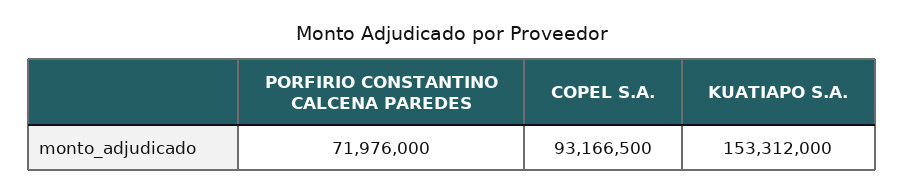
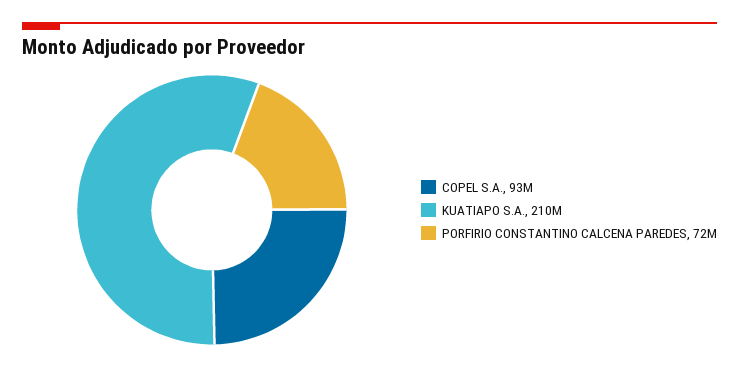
KUATIAPO S.A.: 153312000 -> 210000000

